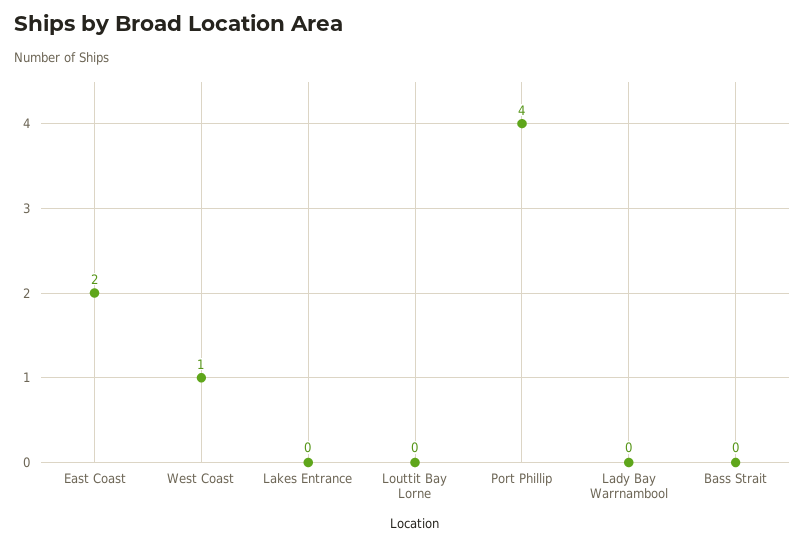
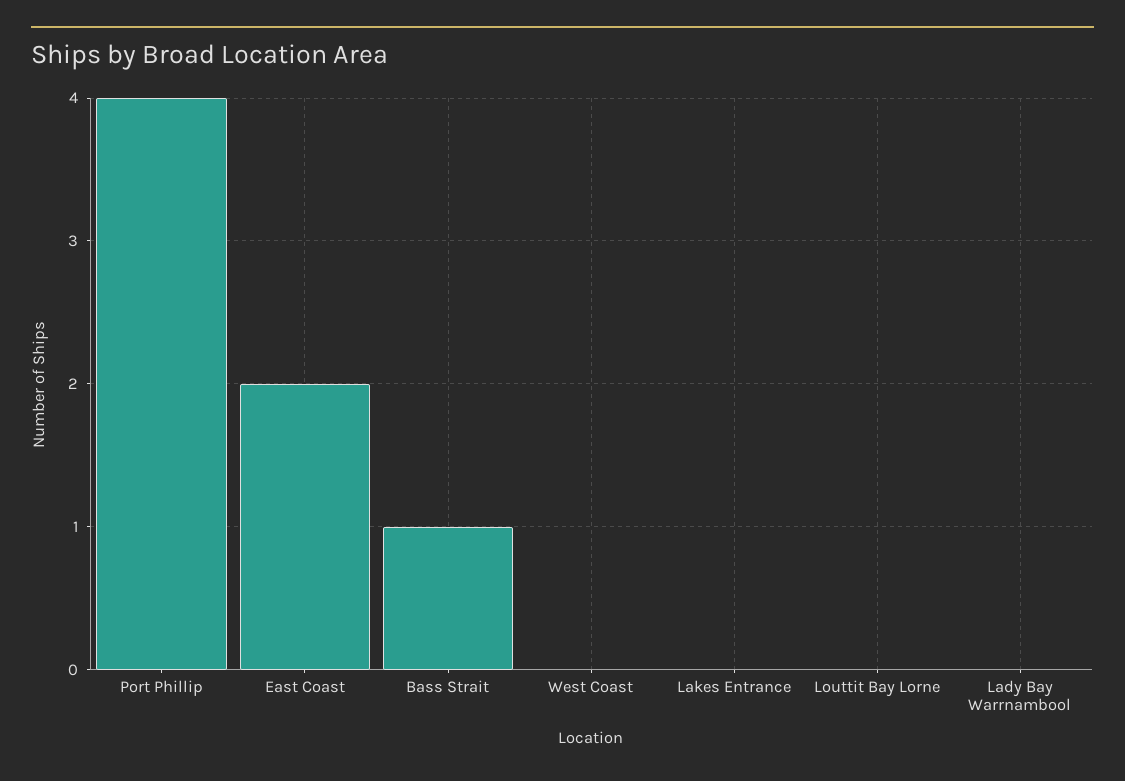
West Coast: 1 -> 0
Bass Strait: 0 -> 1

